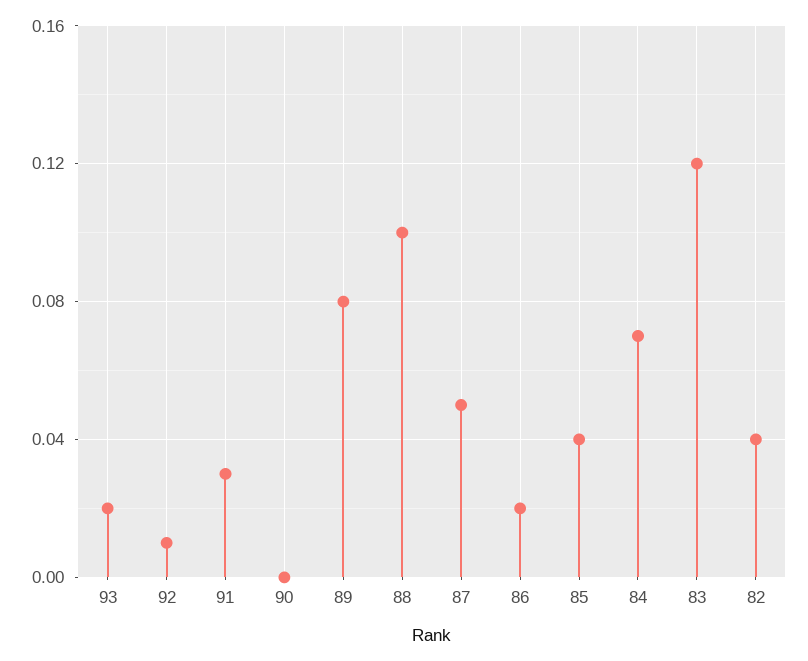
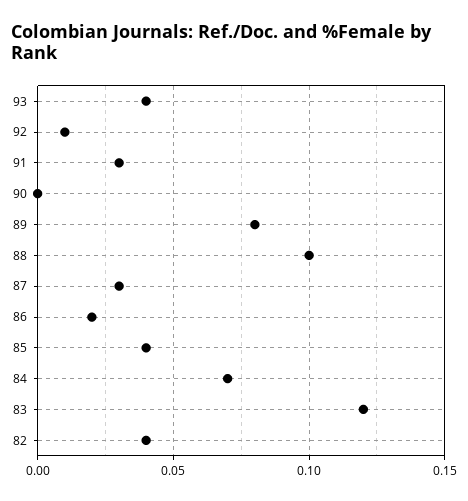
93: 0.02 -> 0.04
87: 0.05 -> 0.03

